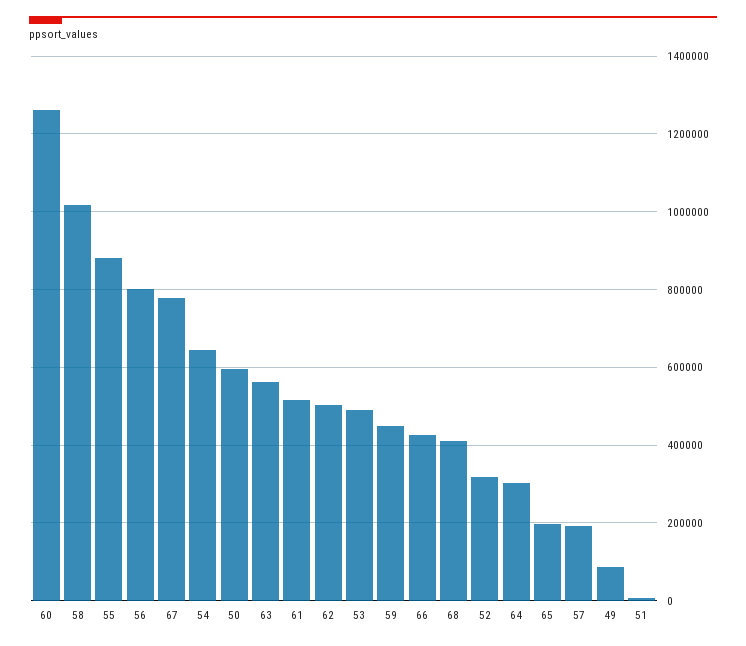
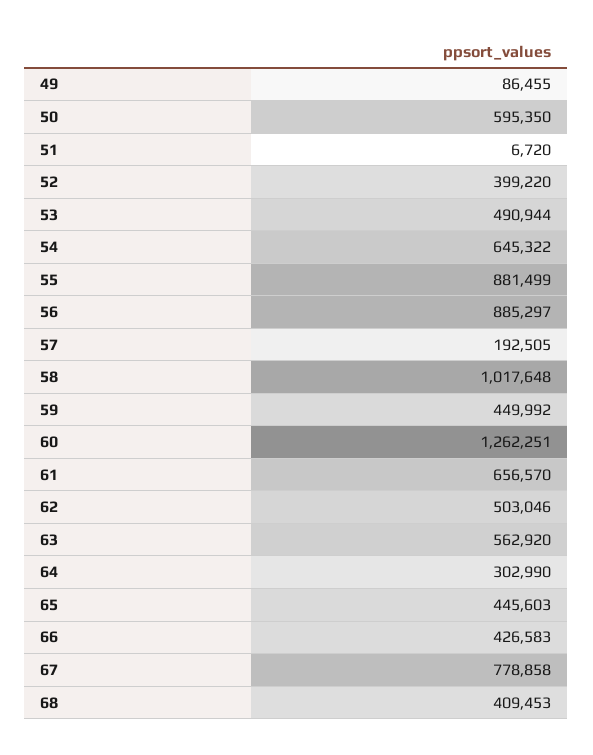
56: 800000 -> 885297
61: 520000 -> 656570
52: 320000 -> 399220
65: 200000 -> 445603

